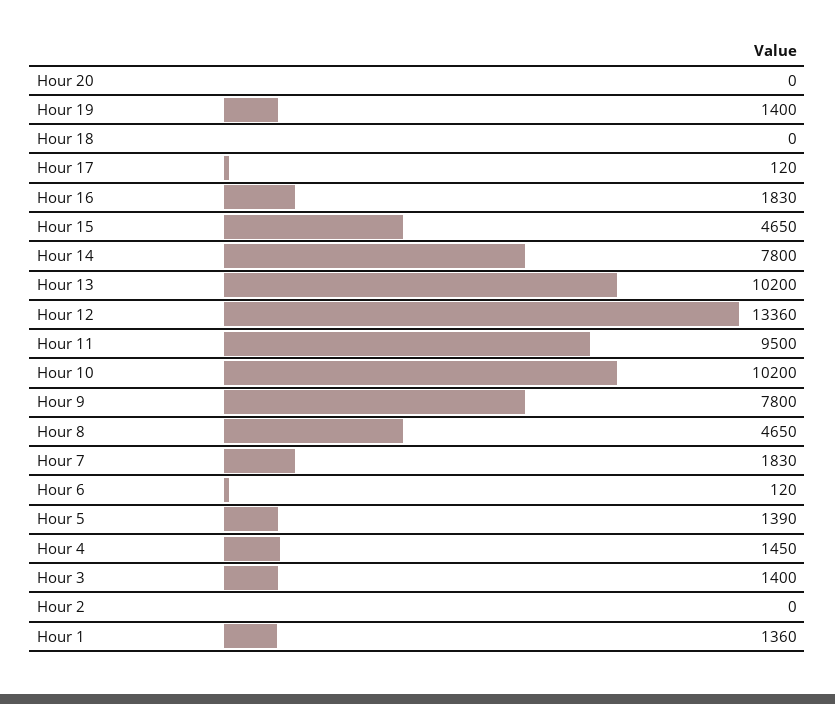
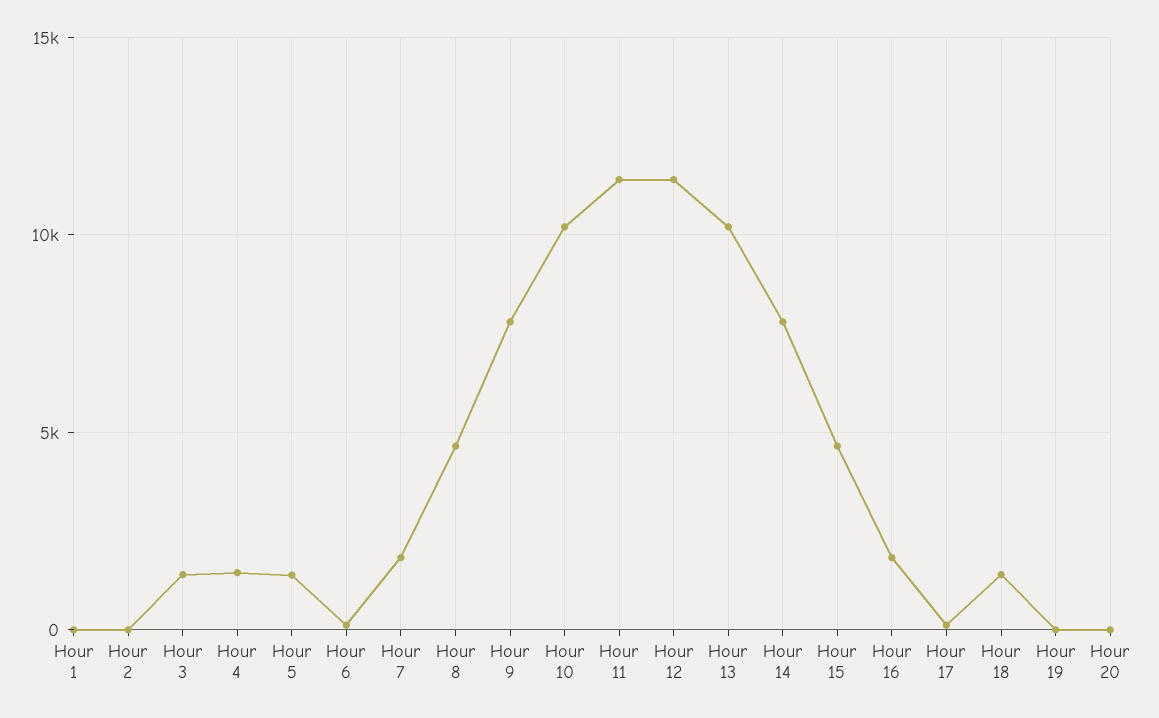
Hour 19: 1400 -> 0
Hour 18: 0 -> 1500
Hour 12: 13360 -> 11500
Hour 11: 9500 -> 11500
Hour 1: 1360 -> 0

